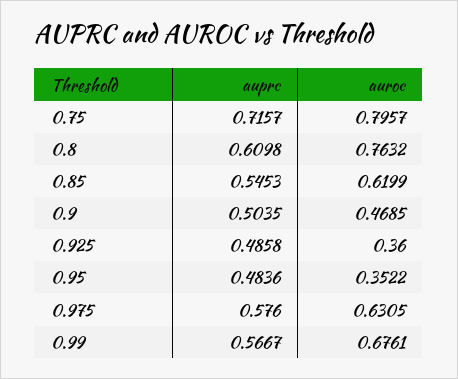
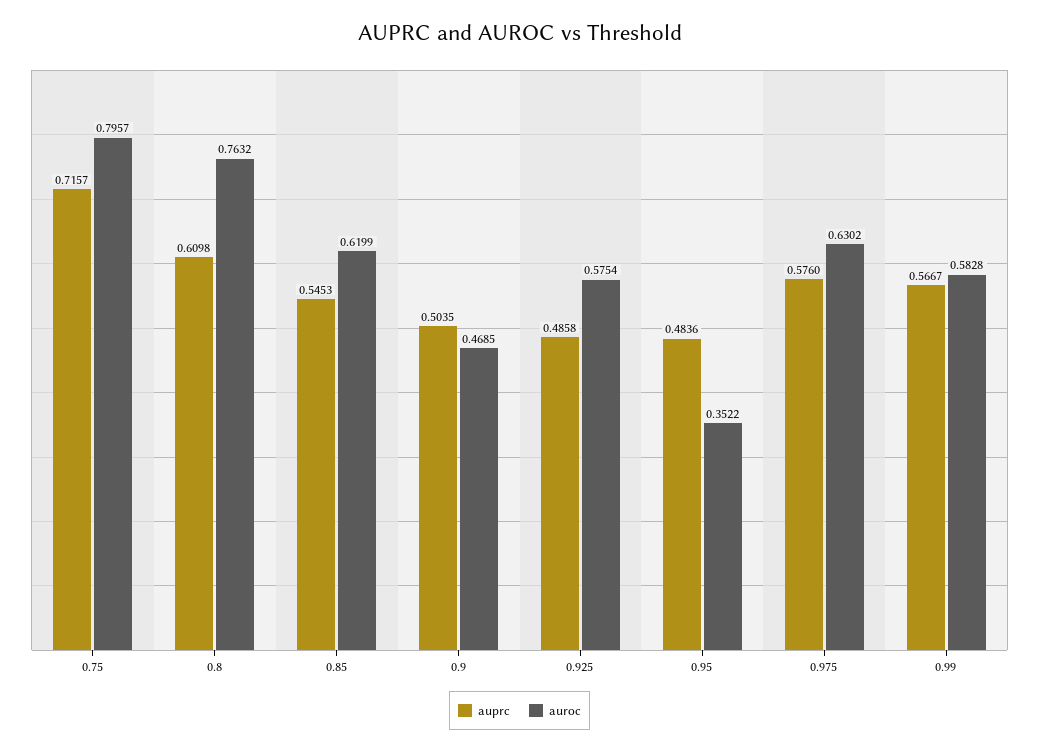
auroc, 0.925: 0.36 -> 0.5754
auroc, 0.975: 0.6305 -> 0.6302
auroc, 0.99: 0.6761 -> 0.5828

